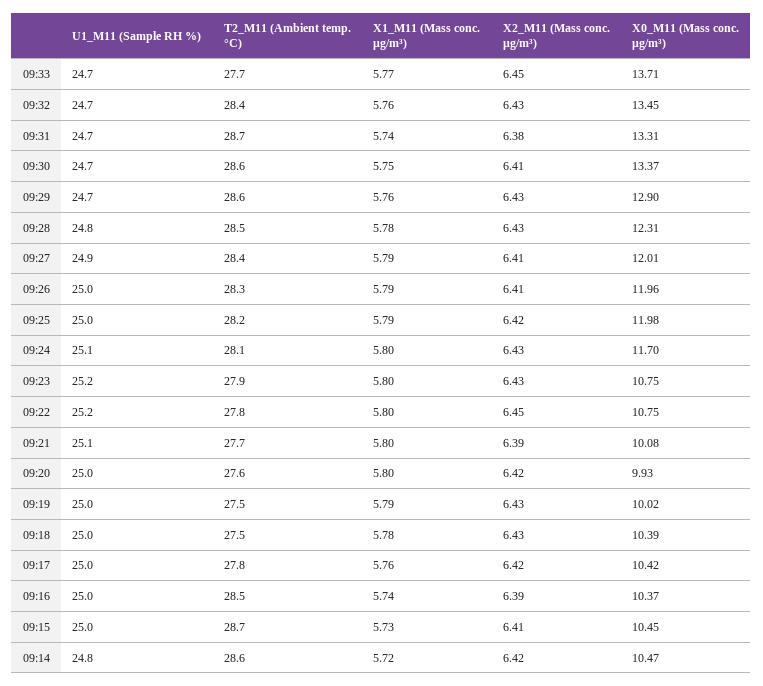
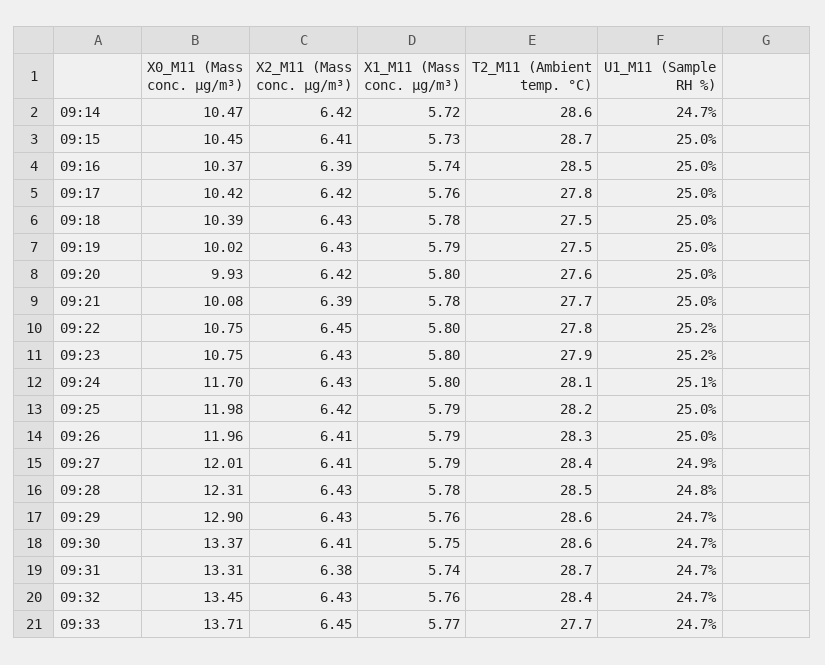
U1_M11 (Sample RH %), 09:21: 25.1 -> 25
X1_M11 (Mass conc. μg/m³), 09:21: 5.8 -> 5.78
U1_M11 (Sample RH %), 09:14: 24.8 -> 24.7

